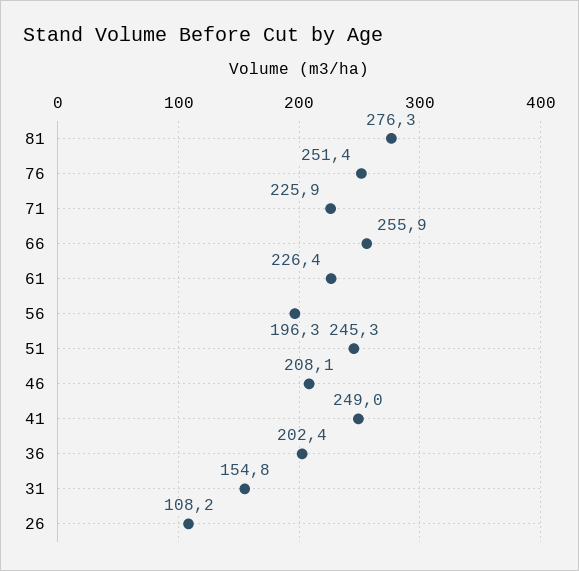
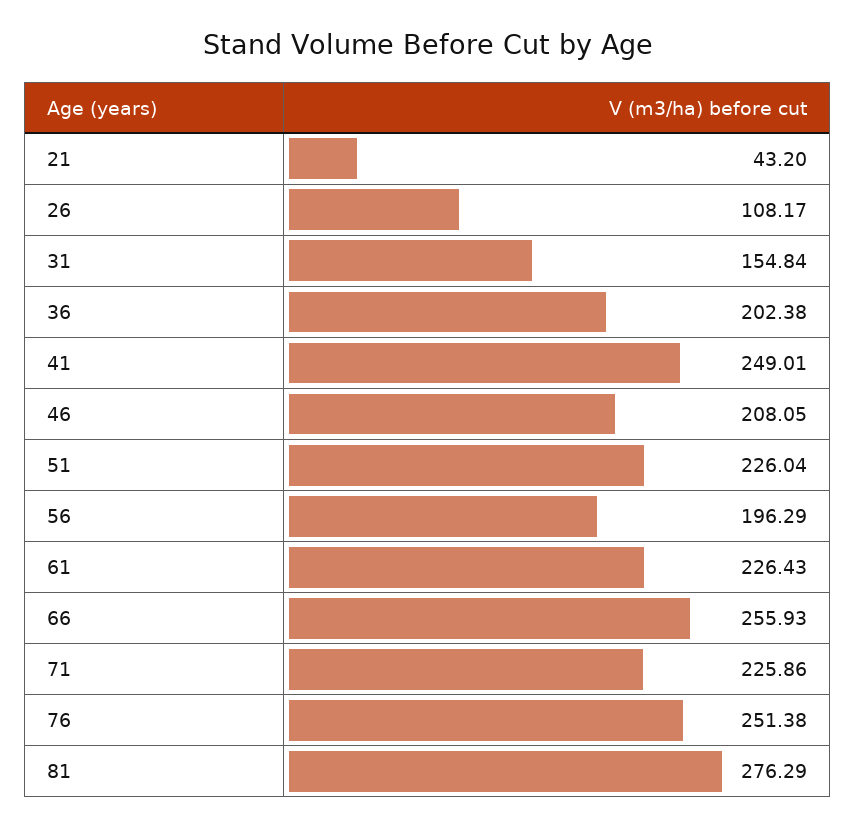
51: 245.3 -> 226.04
21: none -> 43.2

